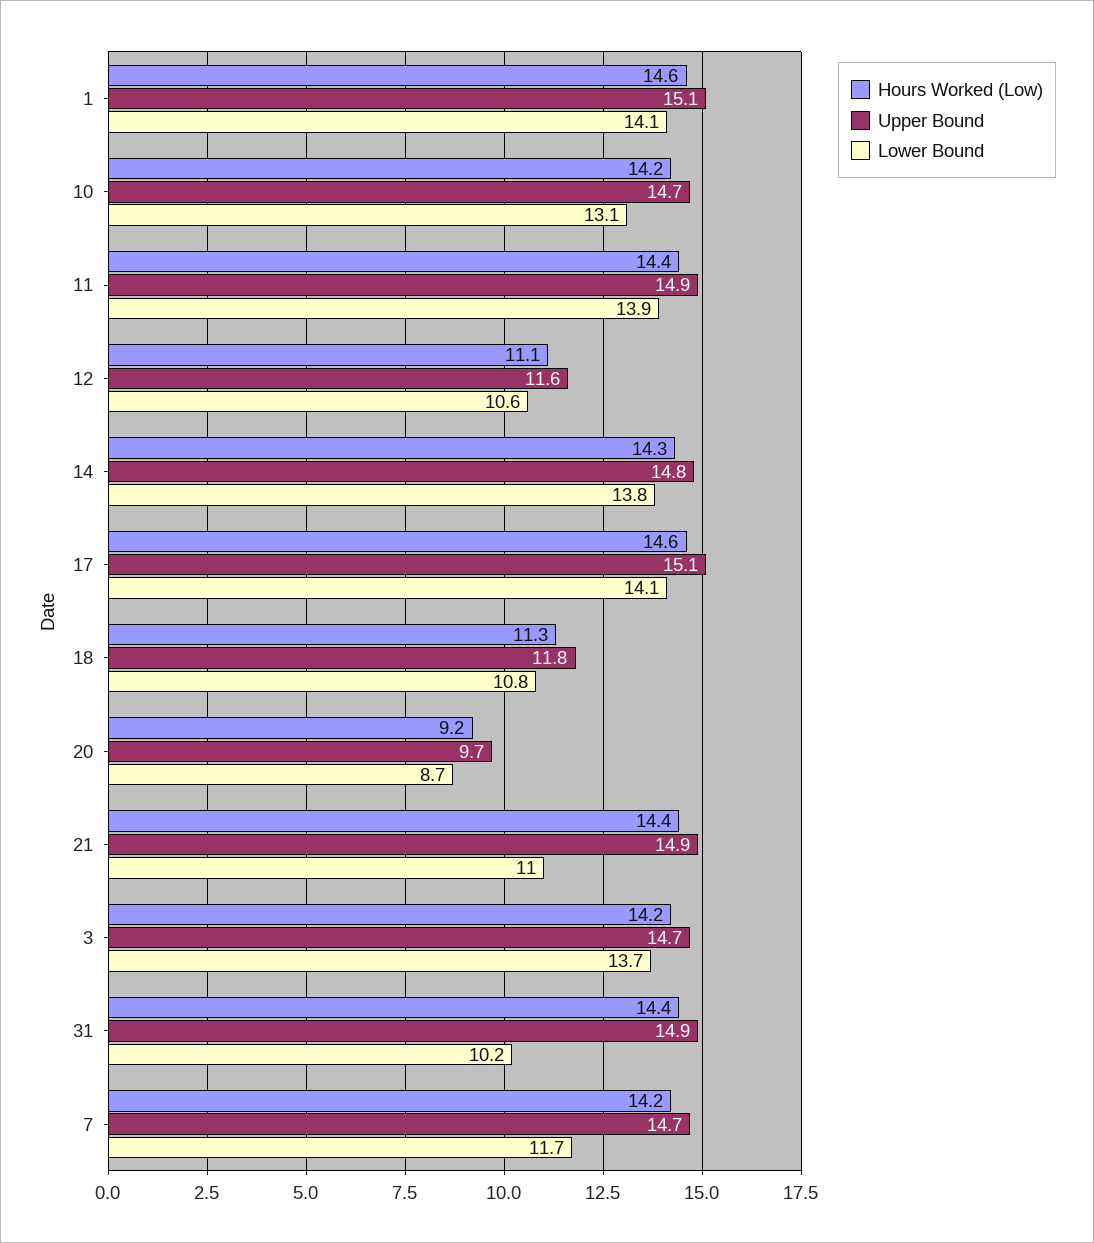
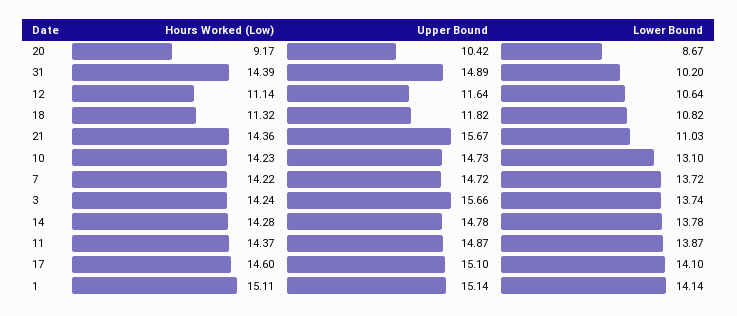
Hours Worked (Low), 1: 14.6 -> 15.11
Upper Bound, 20: 9.7 -> 10.42
Upper Bound, 21: 14.9 -> 15.67
Upper Bound, 3: 14.7 -> 15.66
Lower Bound, 7: 11.7 -> 13.72

